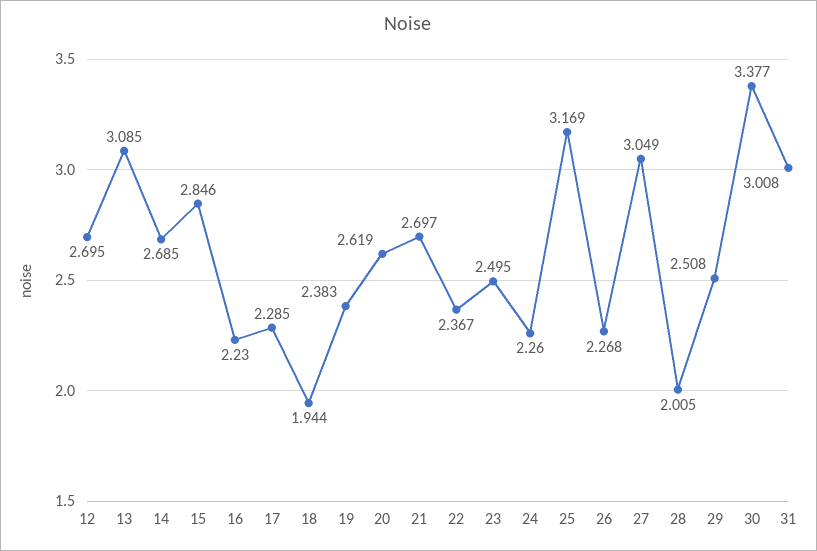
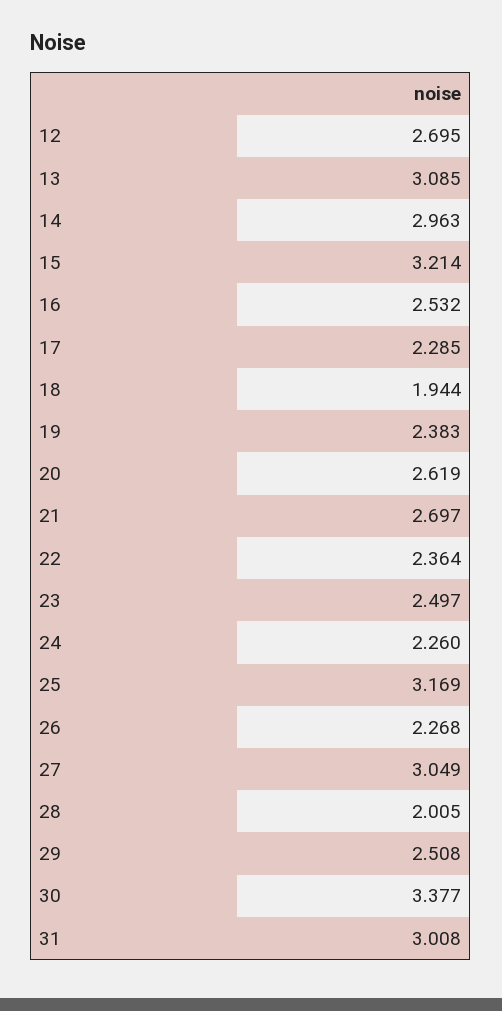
14: 2.685 -> 2.963
15: 2.846 -> 3.214
16: 2.23 -> 2.532
22: 2.367 -> 2.364
23: 2.495 -> 2.497

